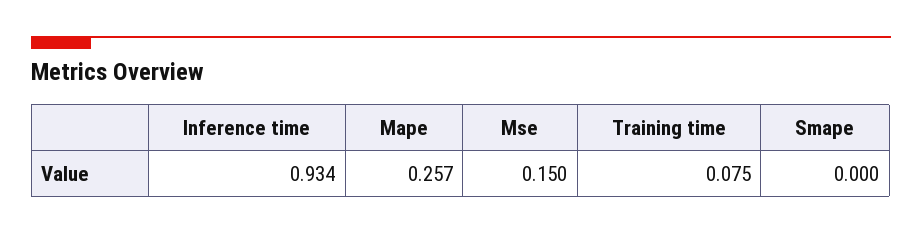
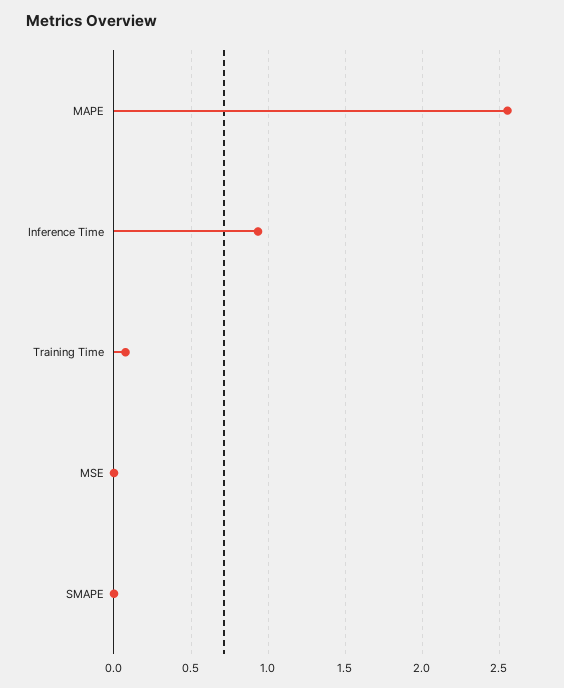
Mape: 0.257 -> 2.55
Mse: 0.15 -> 0

